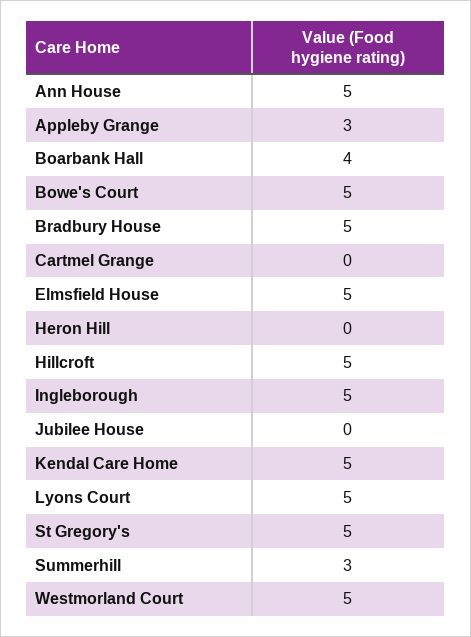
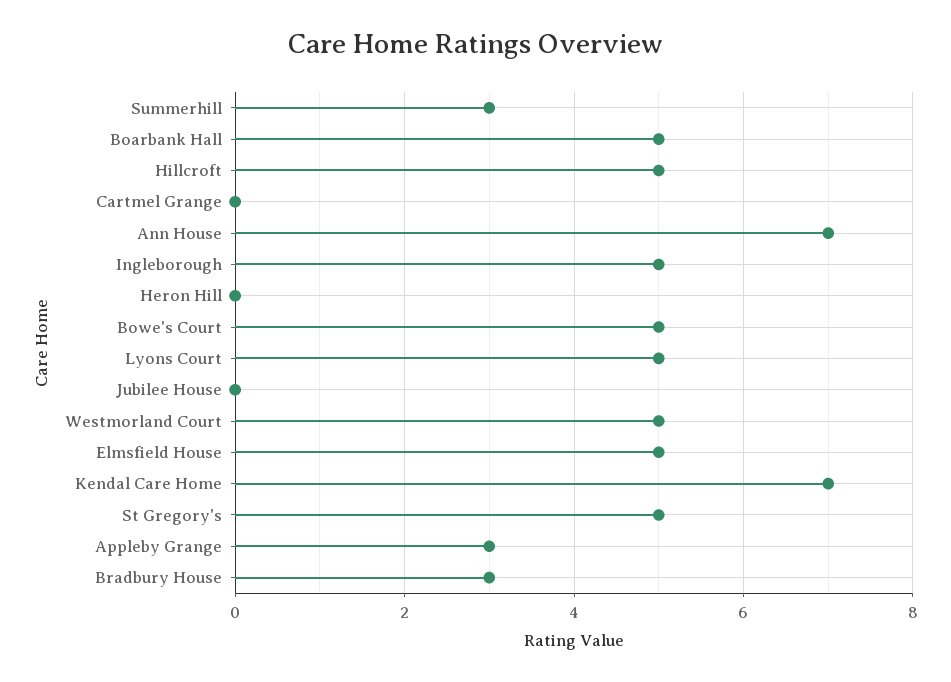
Ann House: 5 -> 7
Boarbank Hall: 4 -> 5
Bradbury House: 5 -> 3
Kendal Care Home: 5 -> 7

